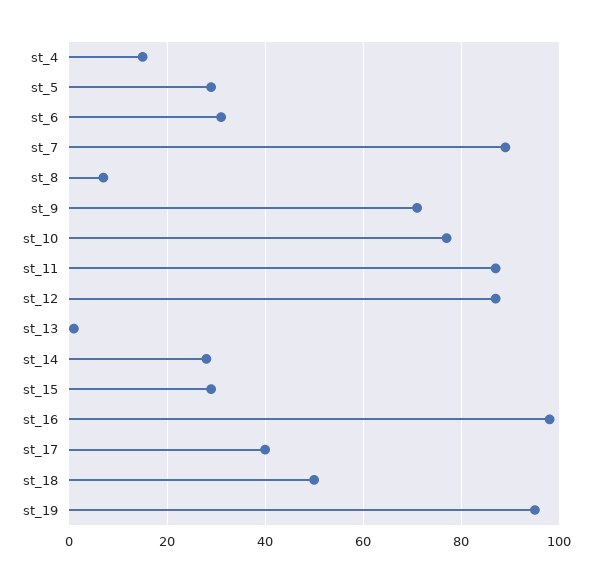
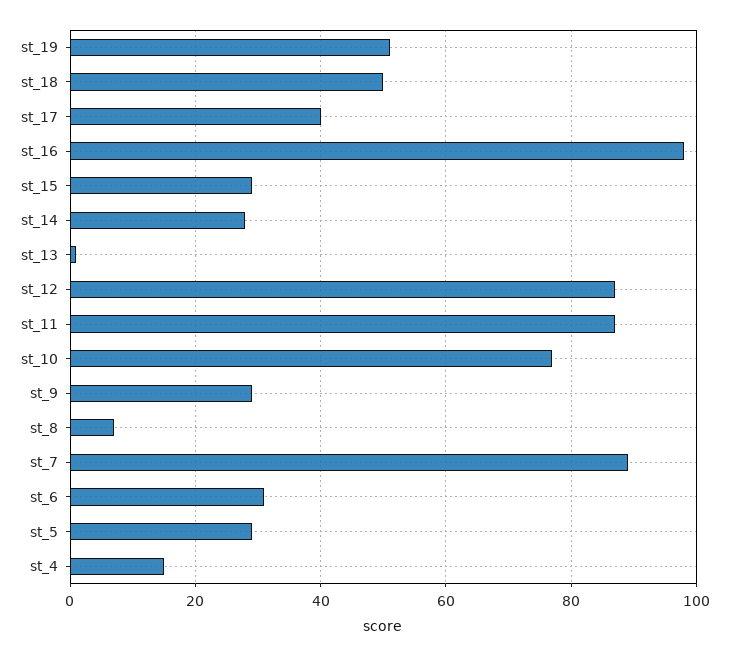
st_9: 70 -> 30
st_19: 95 -> 50

